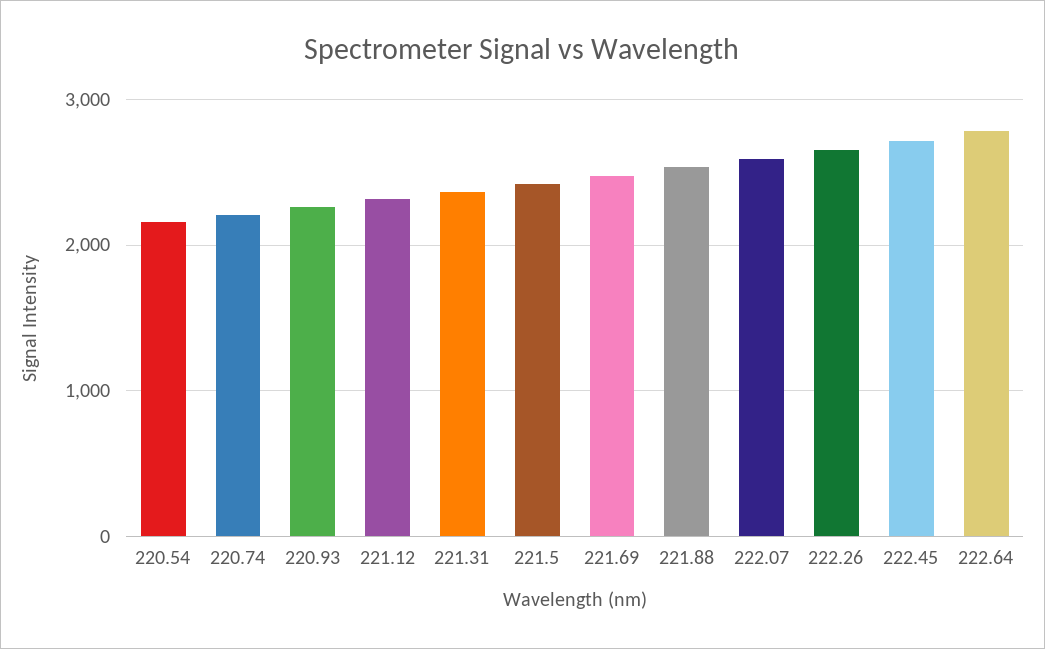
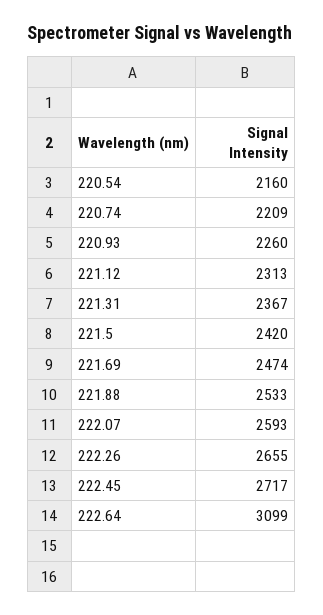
222.64: 2800 -> 3099

